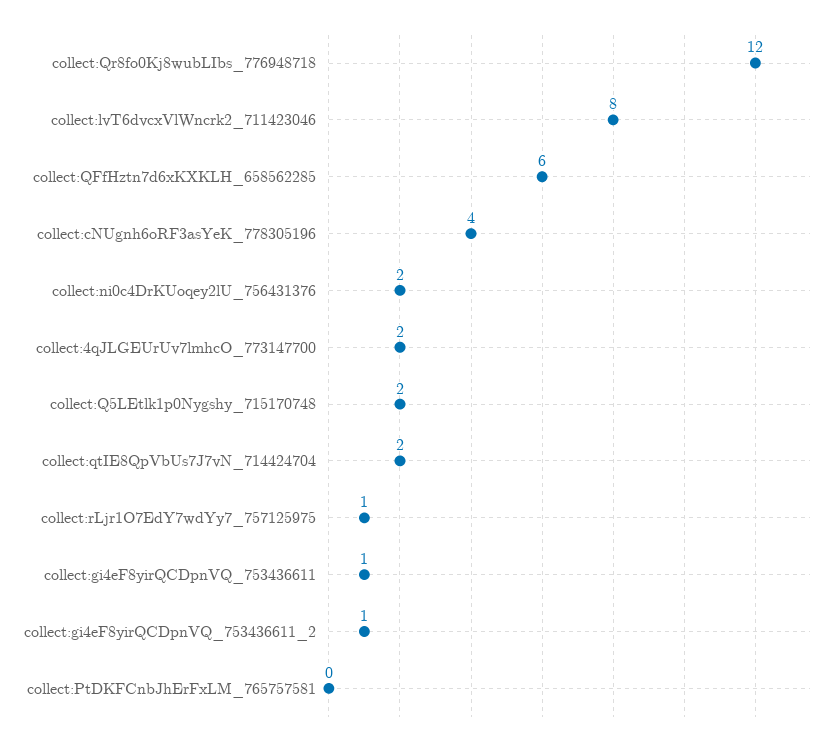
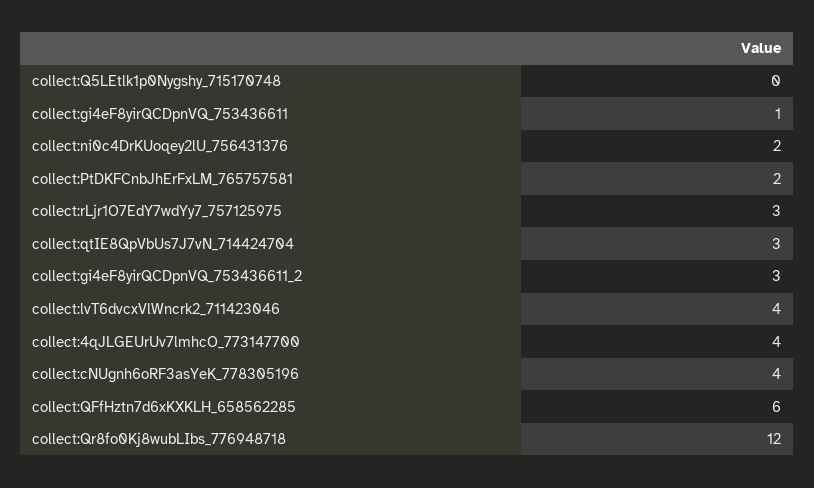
collect:lvT6dvcxVlWncrk2_711423046: 8 -> 4
collect:4qJLGEUrUv7lmhcO_773147700: 2 -> 4
collect:Q5LEtlk1p0Nygshy_715170748: 2 -> 0
collect:qtIE8QpVbUs7J7vN_714424704: 2 -> 3
collect:rLjr1O7EdY7wdYy7_757125975: 1 -> 3
collect:gi4eF8yirQCDpnVQ_753436611_2: 1 -> 3
collect:PtDKFCnbJhErFxLM_765757581: 0 -> 2

